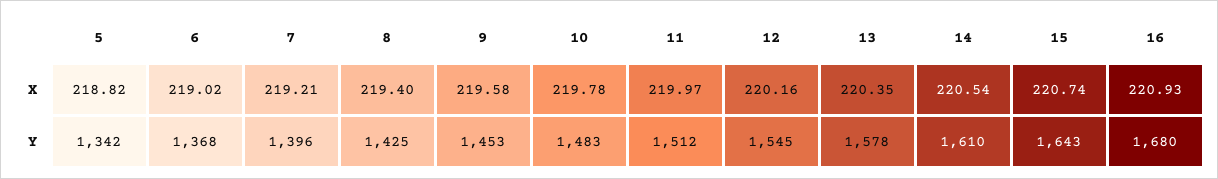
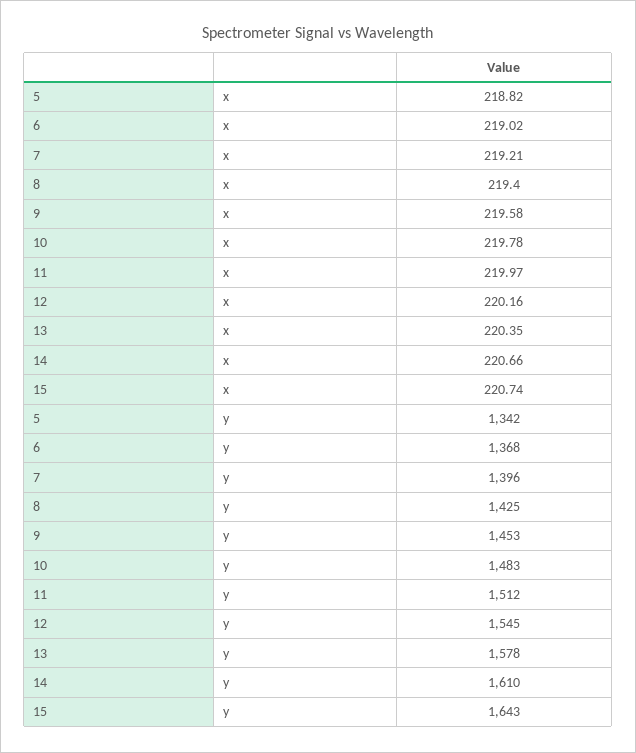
14, X: 220.54 -> 220.66
16, X: 220.93 -> none
16, Y: 1680 -> none

